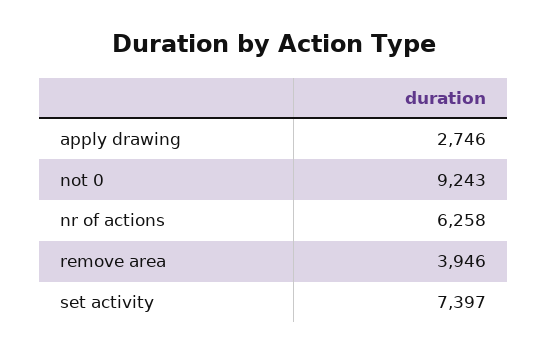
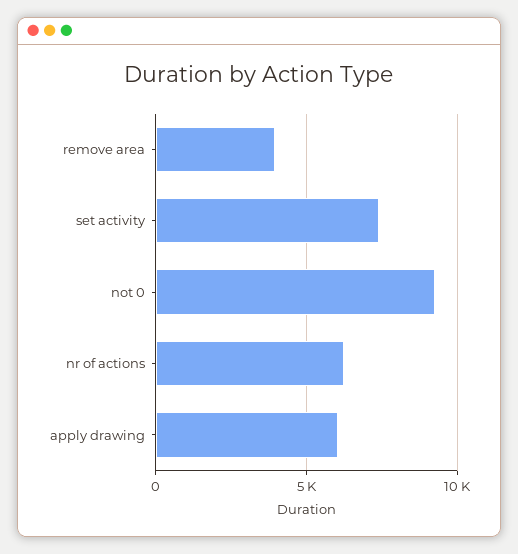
apply drawing: 2746 -> 6000

